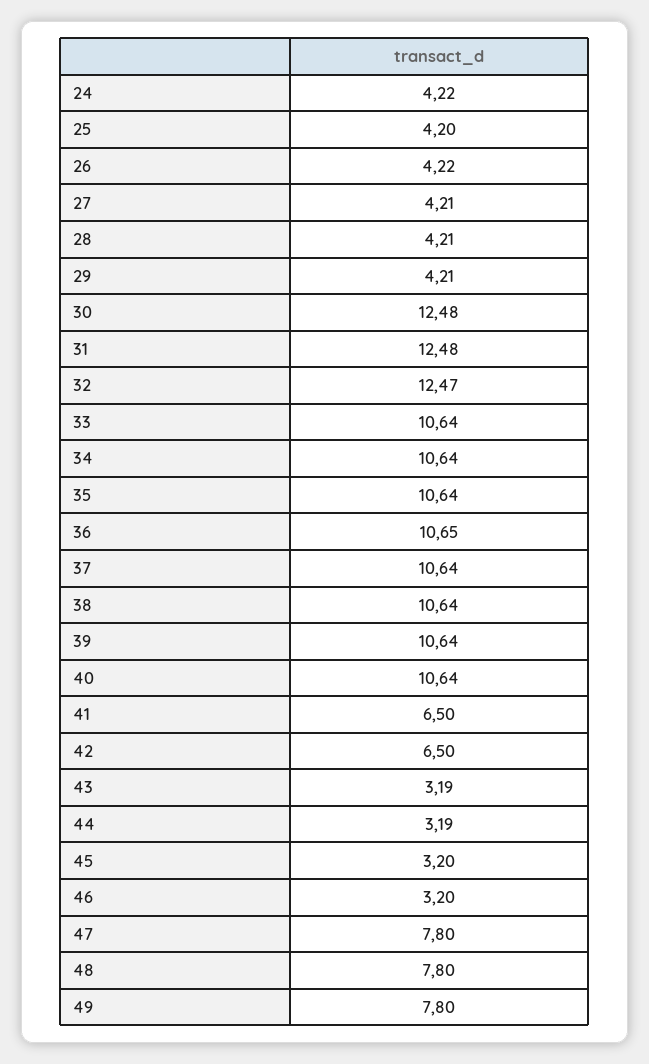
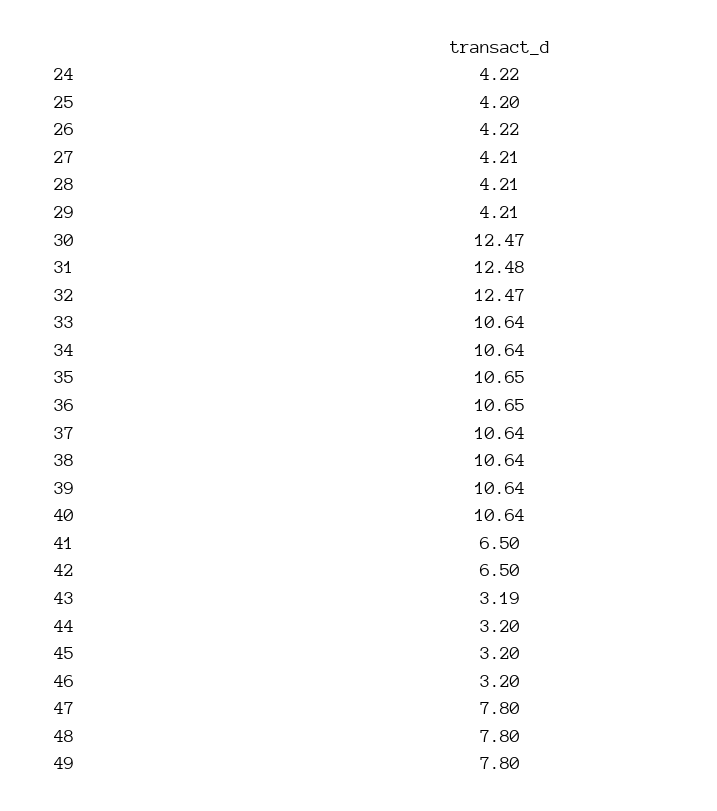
30: 12.48 -> 12.47
35: 10.64 -> 10.65
44: 3.19 -> 3.2

